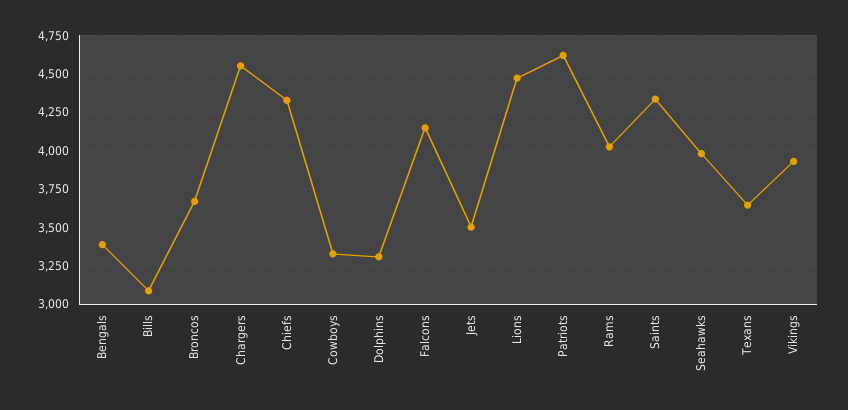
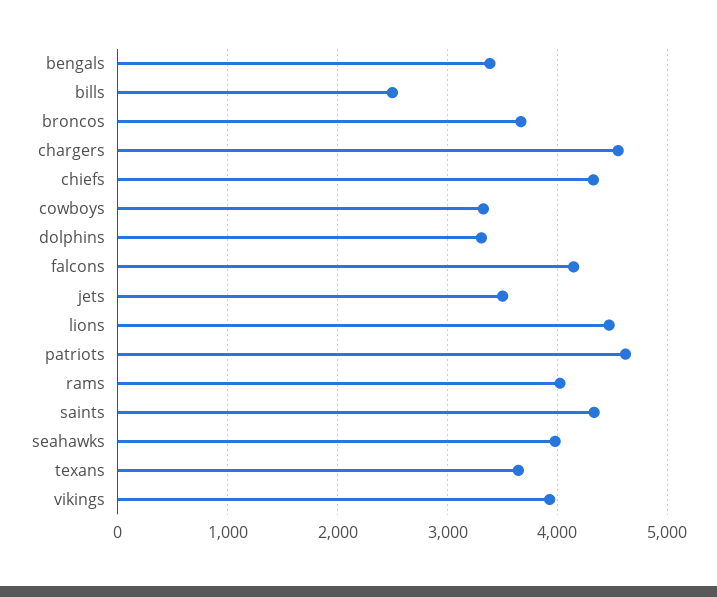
Bills: 3100 -> 2500

